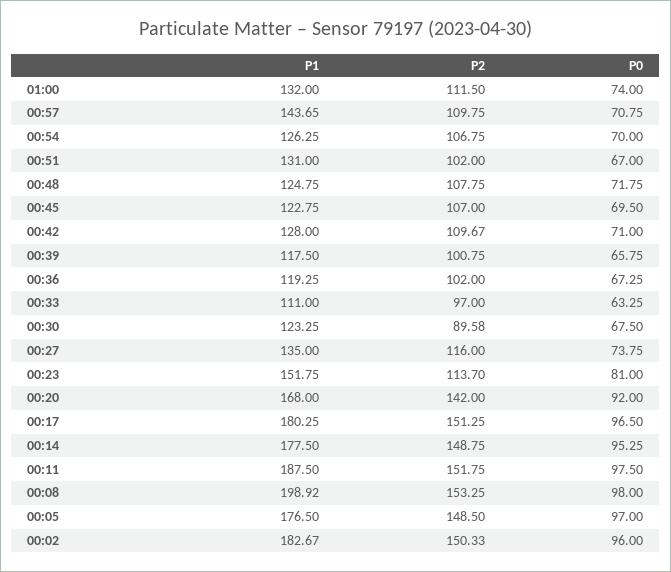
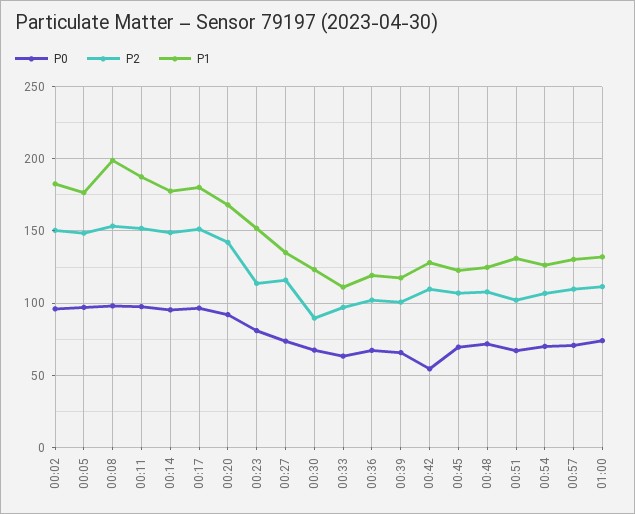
P1, 00:57: 143.65 -> 130
P0, 00:42: 71 -> 55

